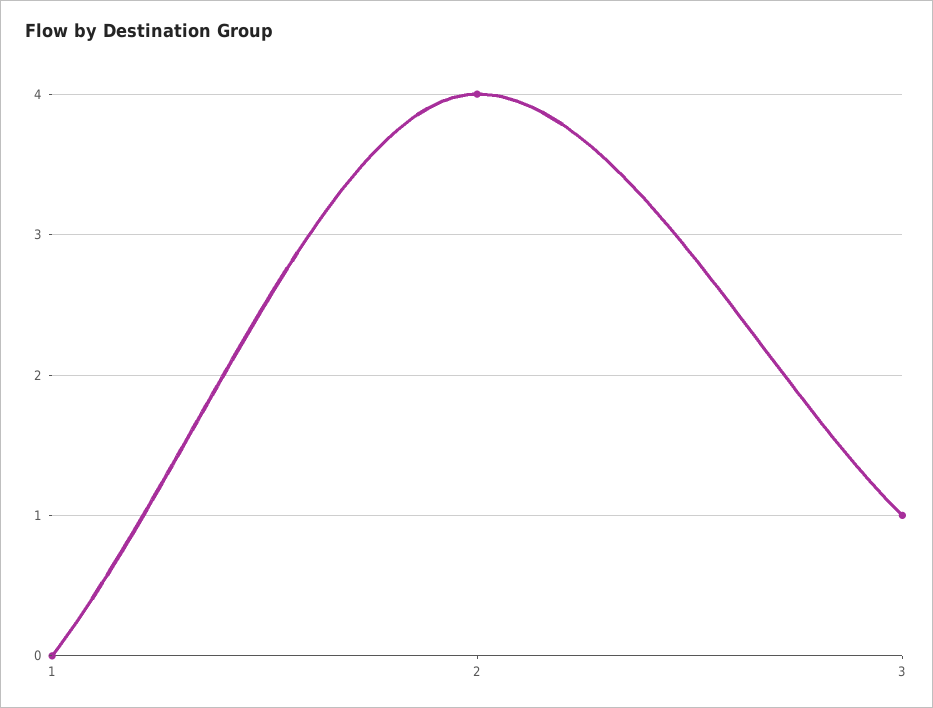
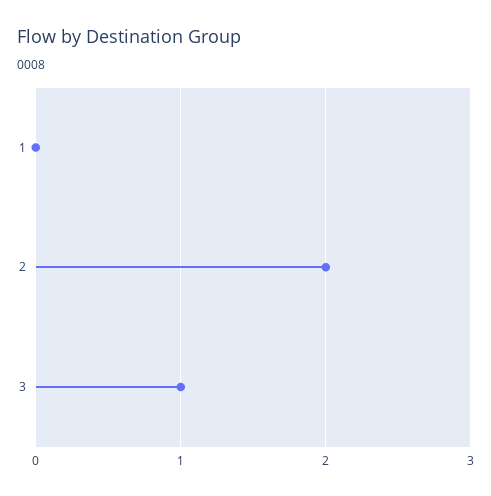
2: 4 -> 2

